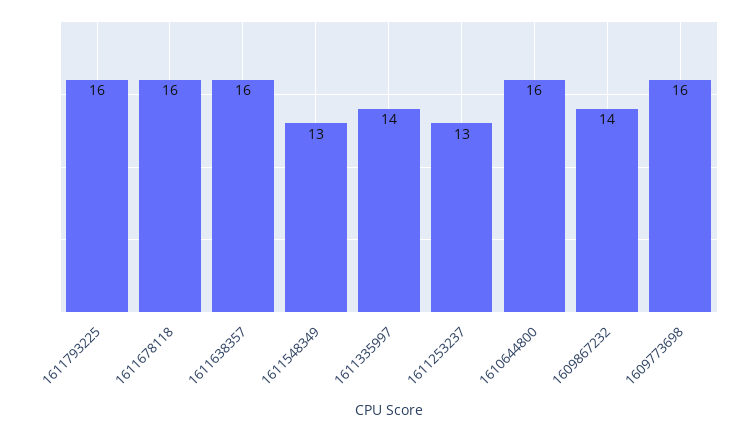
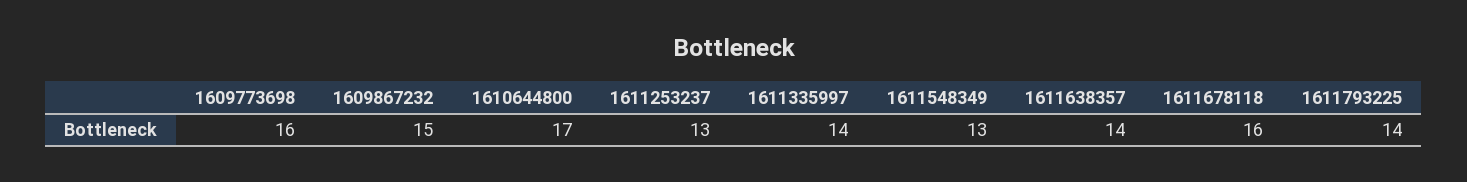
1611793225: 16 -> 14
1611638357: 16 -> 14
1610644800: 16 -> 17
1609867232: 14 -> 15

